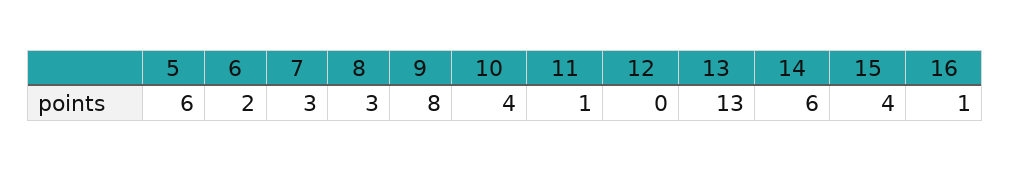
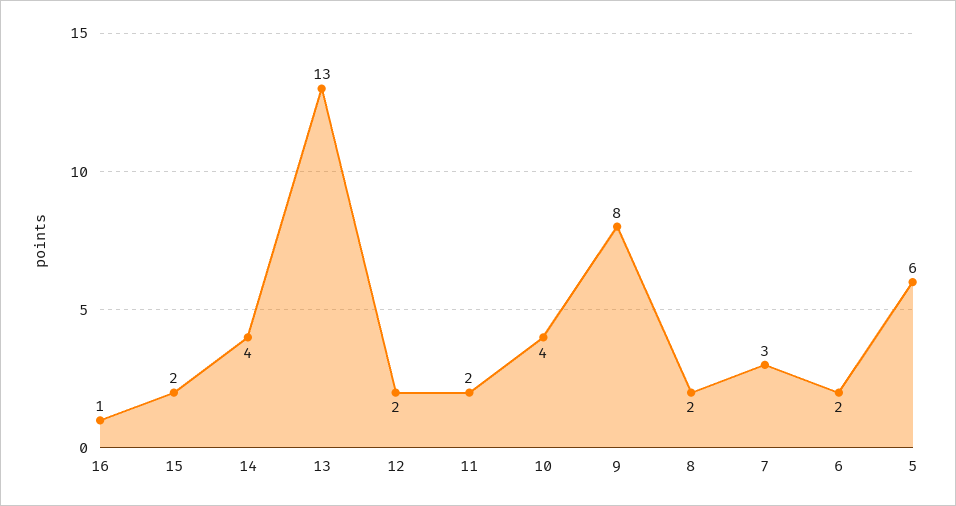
8: 3 -> 2
11: 1 -> 2
12: 0 -> 2
14: 6 -> 4
15: 4 -> 2

